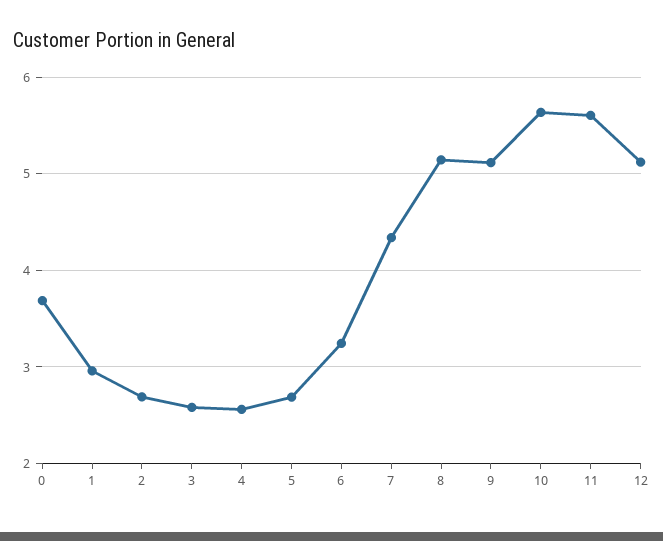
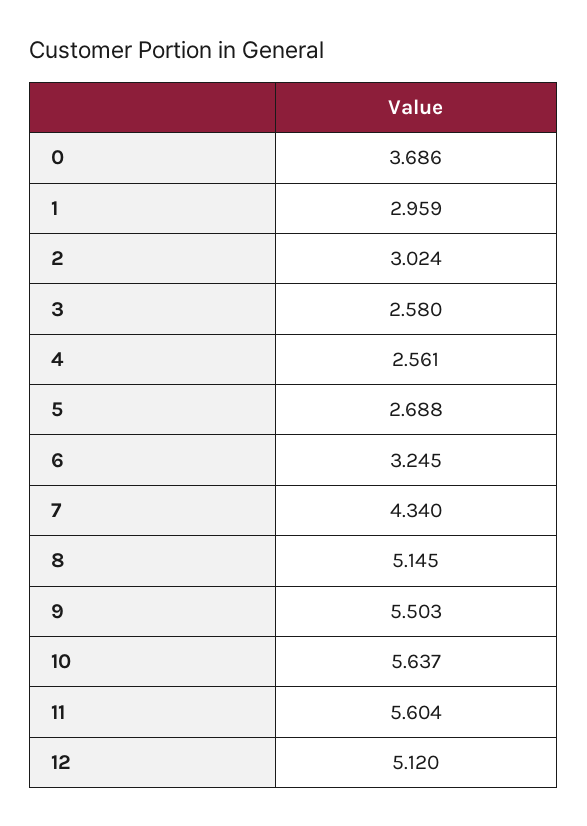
2: 2.7 -> 3.024
9: 5.1 -> 5.503

